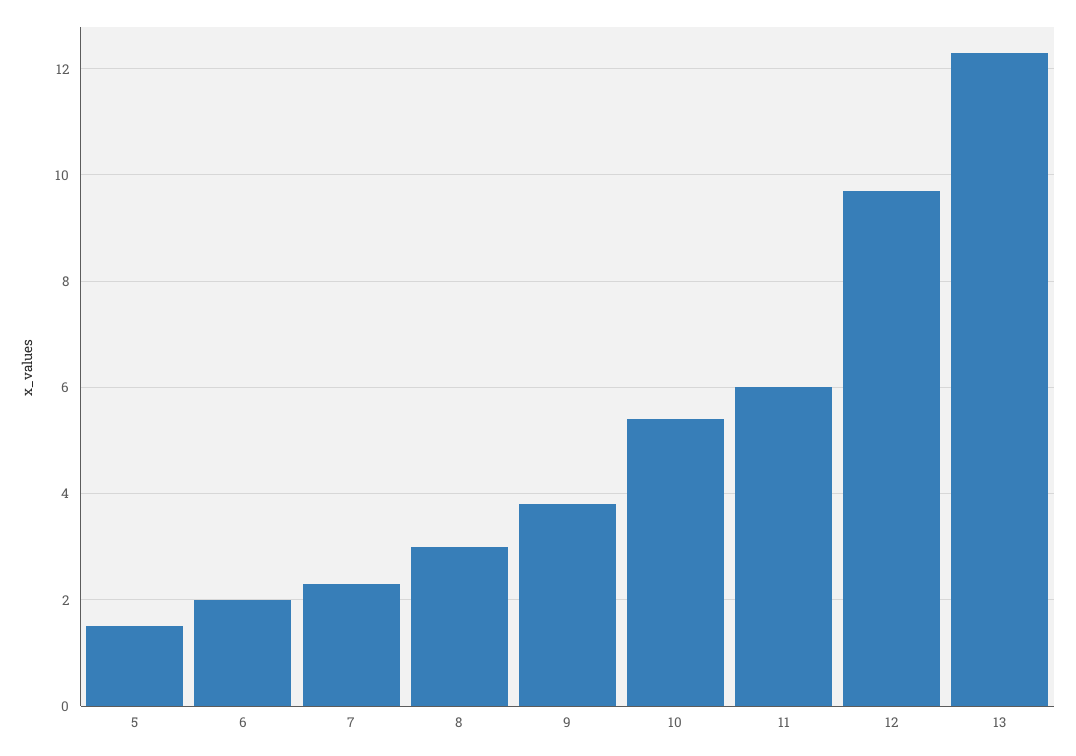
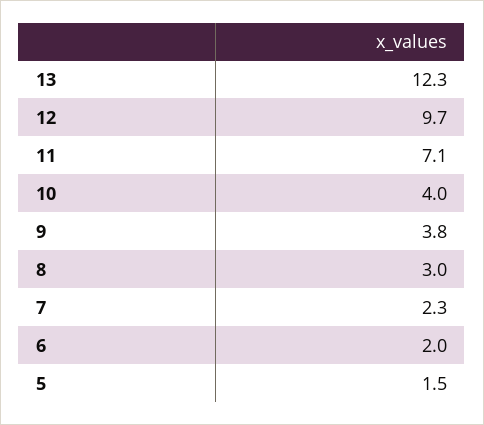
10: 5.5 -> 4
11: 6 -> 7.1

